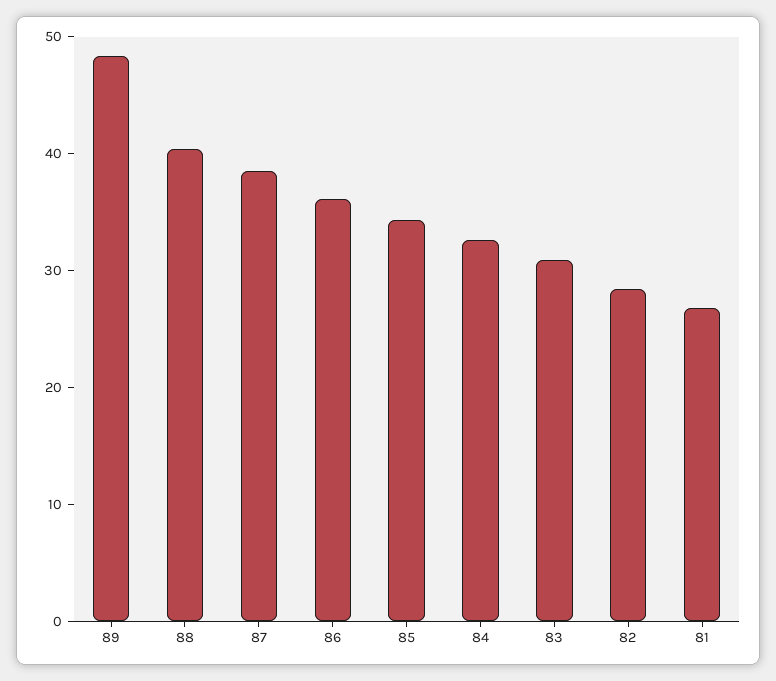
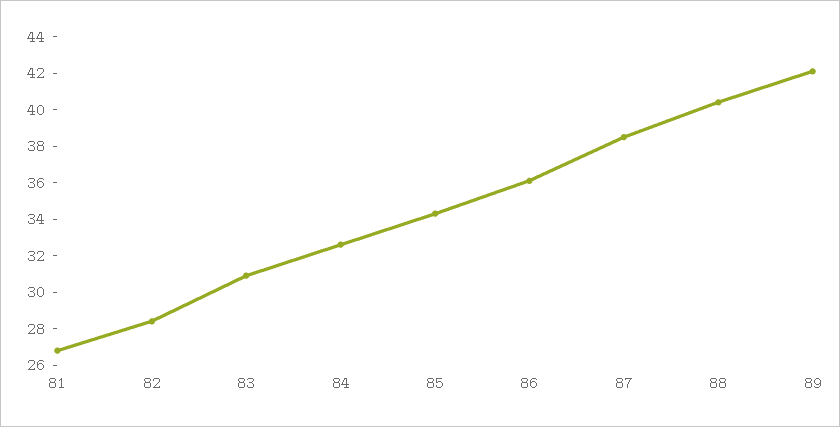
89: 48 -> 42

